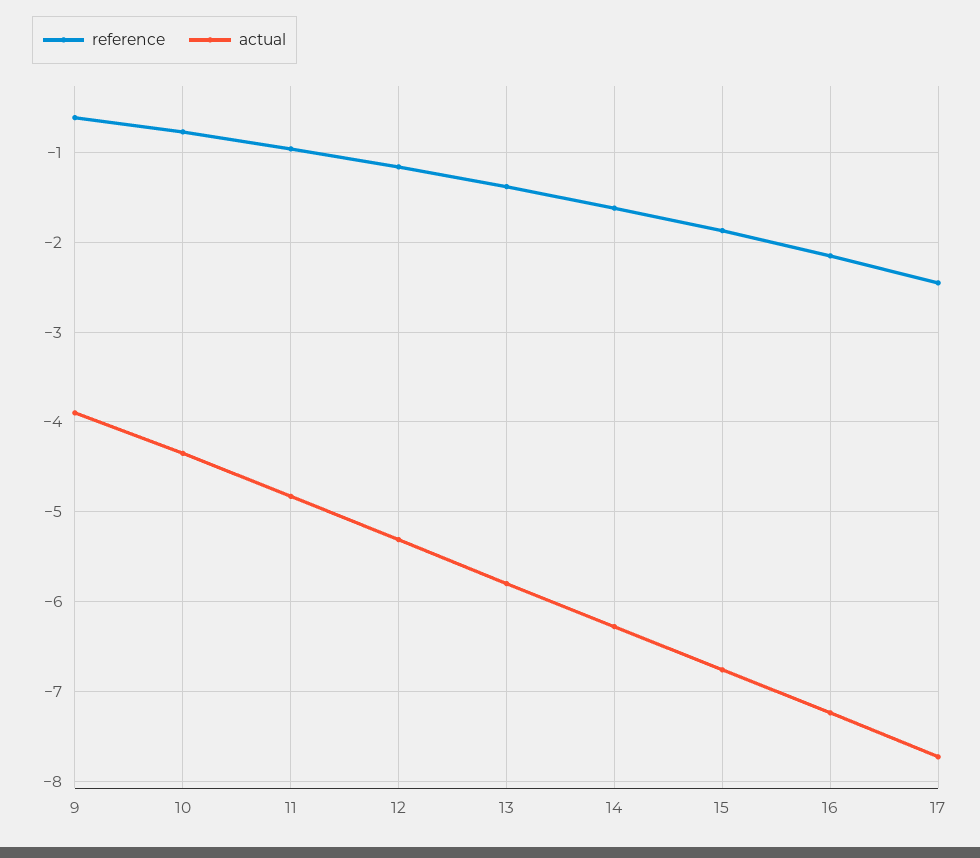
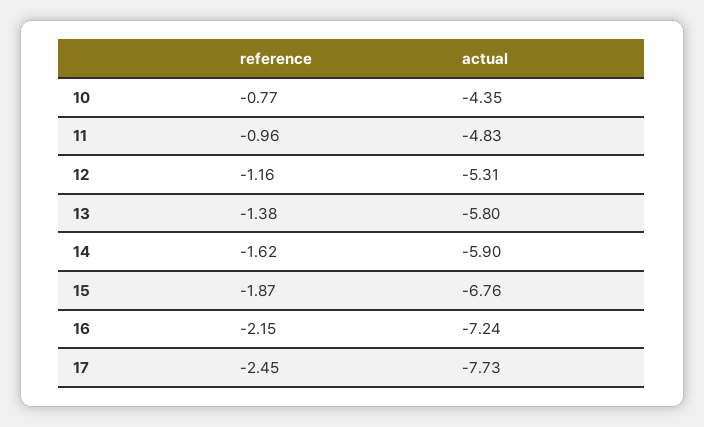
reference, 9: -0.6 -> none
actual, 9: -3.9 -> none
actual, 14: -6.3 -> -5.9

